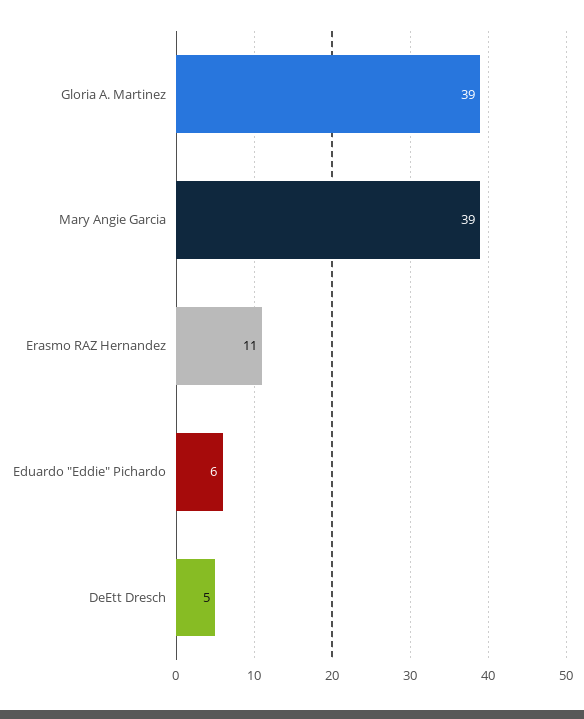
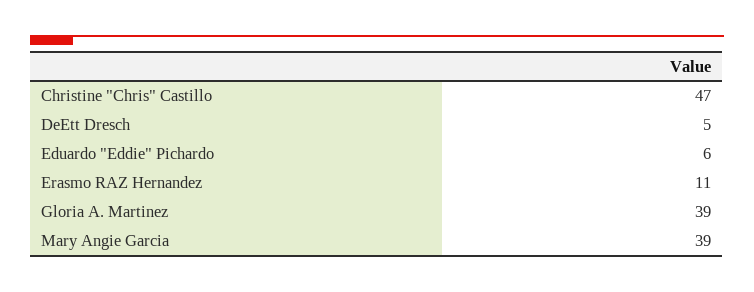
Christine "Chris" Castillo: none -> 47

